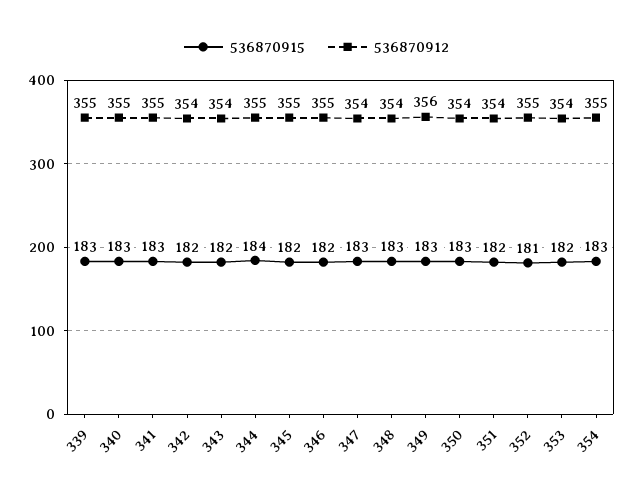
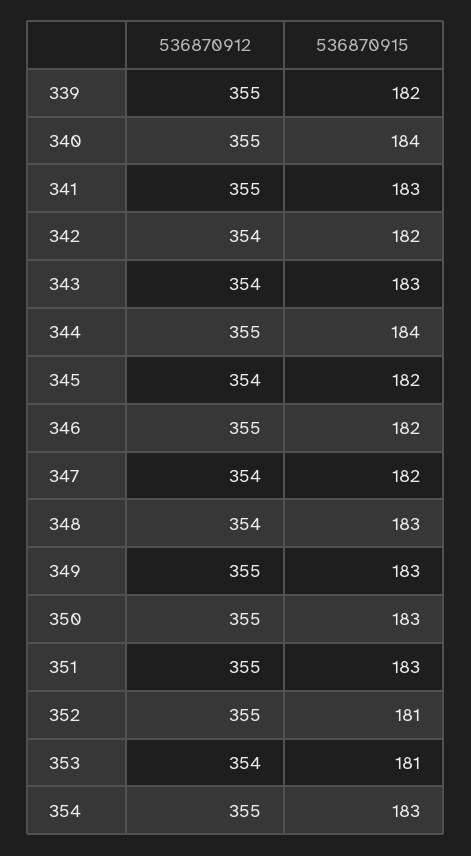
536870915, 339: 183 -> 182
536870915, 340: 183 -> 184
536870915, 343: 182 -> 183
536870912, 345: 355 -> 354
536870915, 347: 183 -> 182
536870912, 349: 356 -> 355
536870912, 350: 354 -> 355
536870915, 351: 182 -> 183
536870912, 351: 354 -> 355
536870915, 353: 182 -> 181

